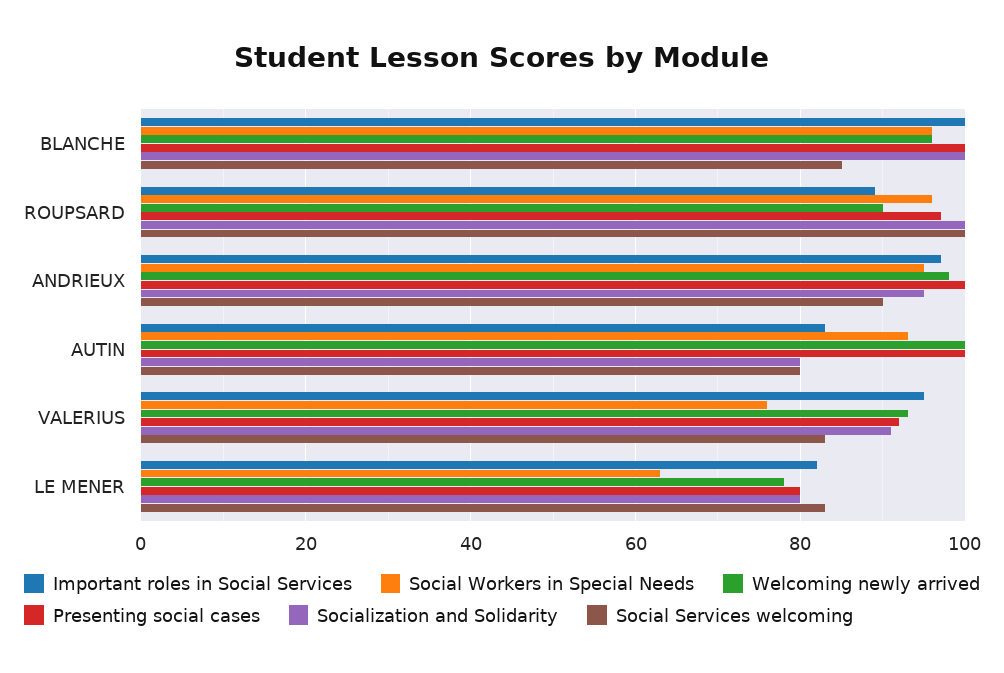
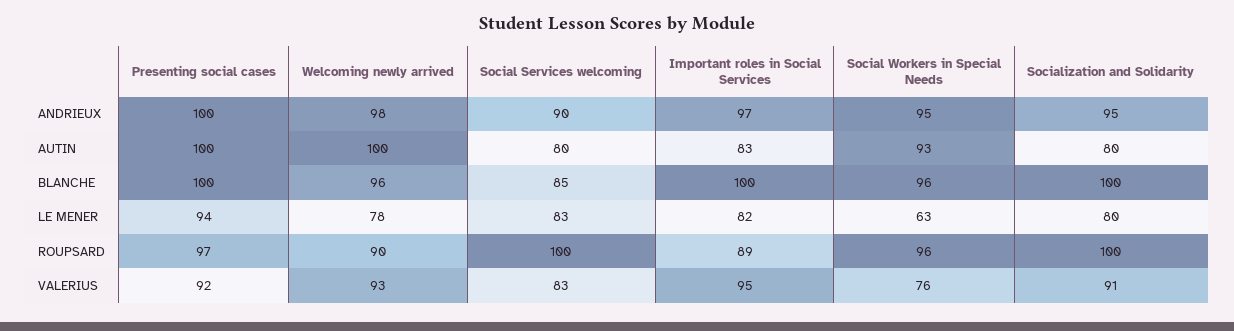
Presenting social cases, LE MENER: 80 -> 94

